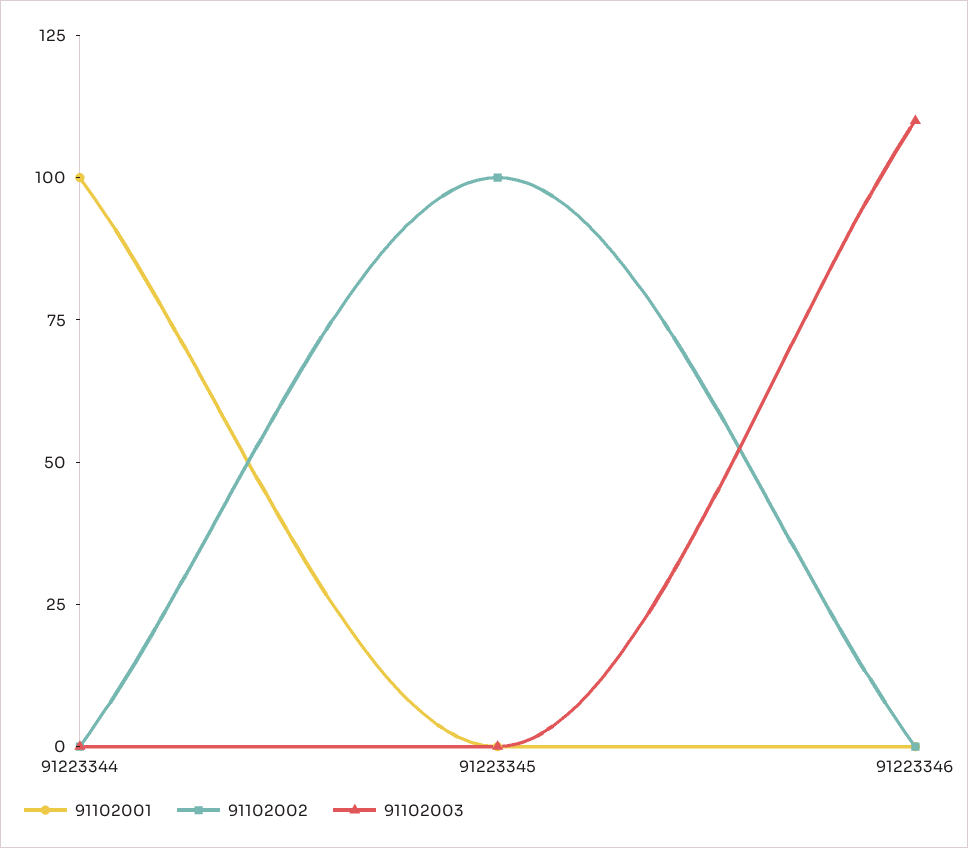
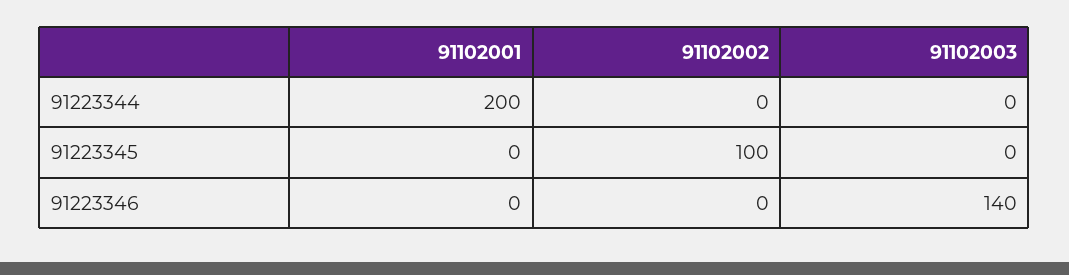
91102001, 91223344: 100 -> 200
91102003, 91223346: 110 -> 140

